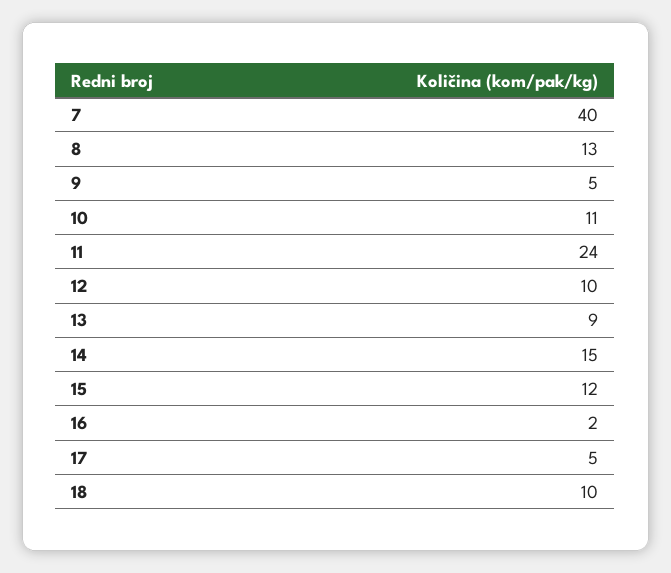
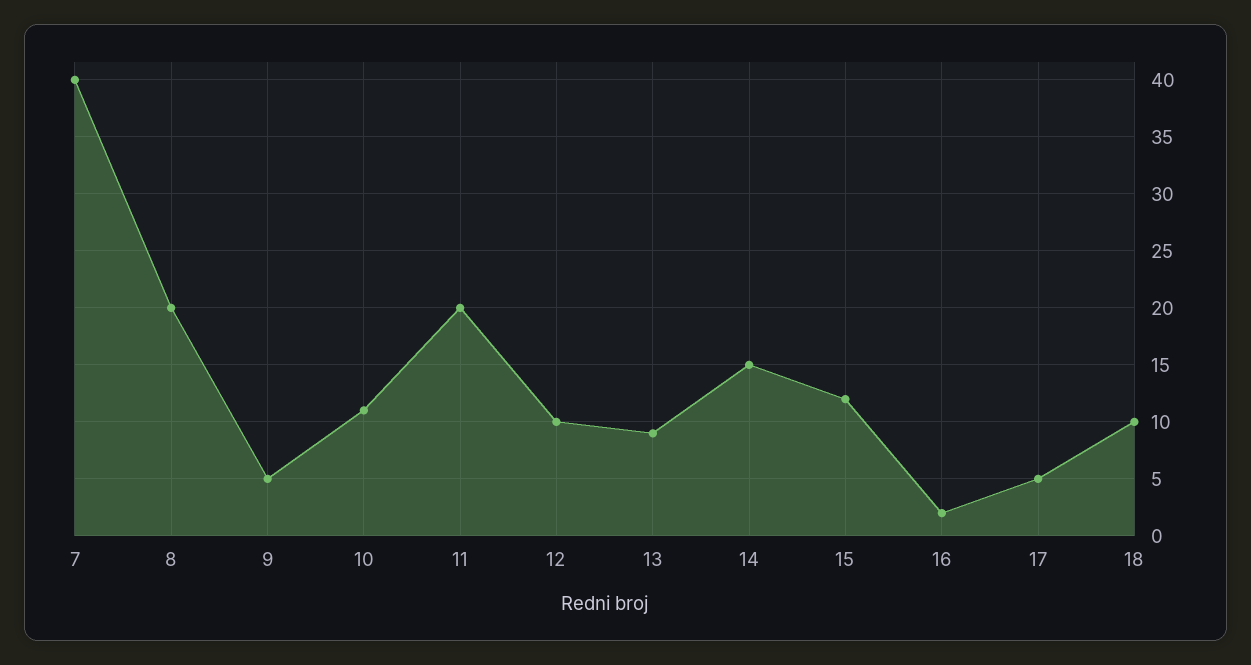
8: 13 -> 20
11: 24 -> 20

